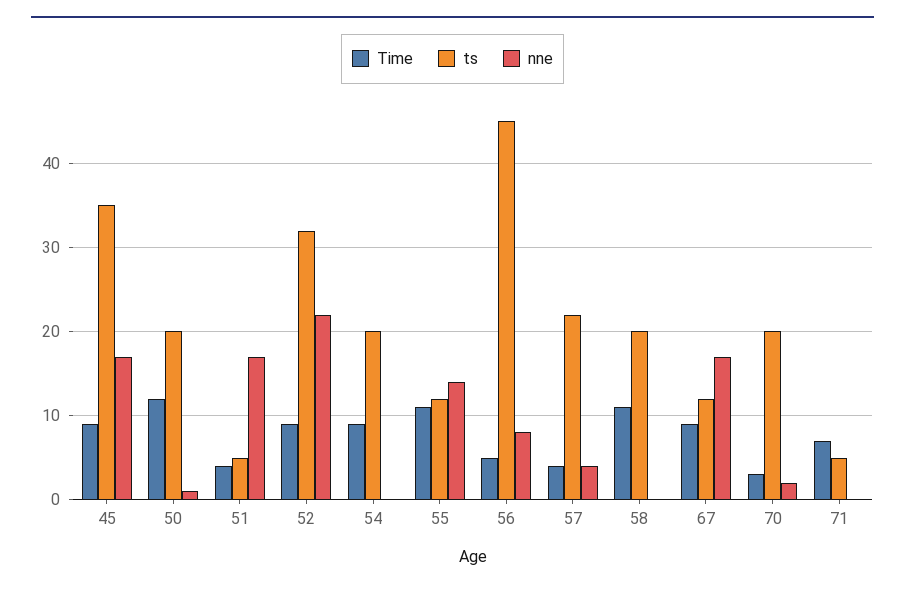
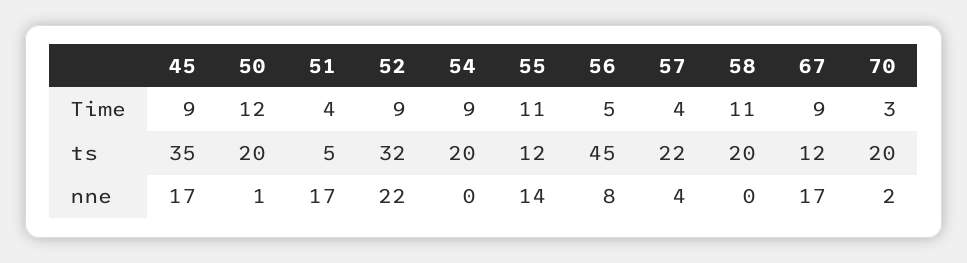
Time, 71: 7 -> none
ts, 71: 5 -> none
nne, 71: 0 -> none

